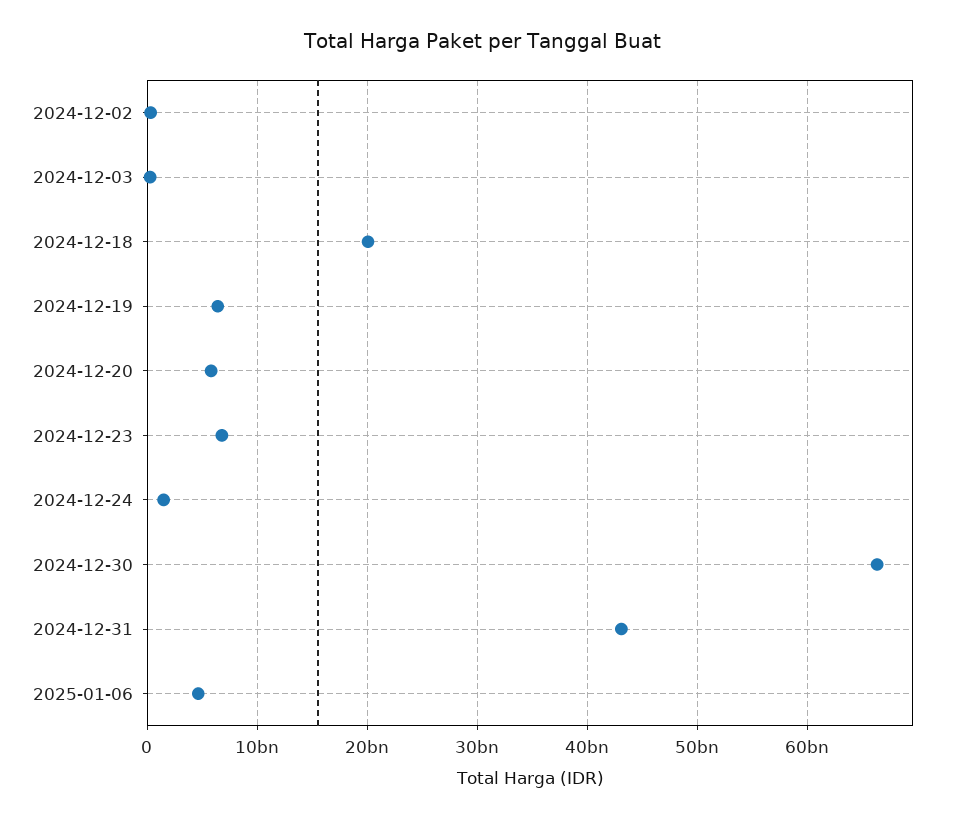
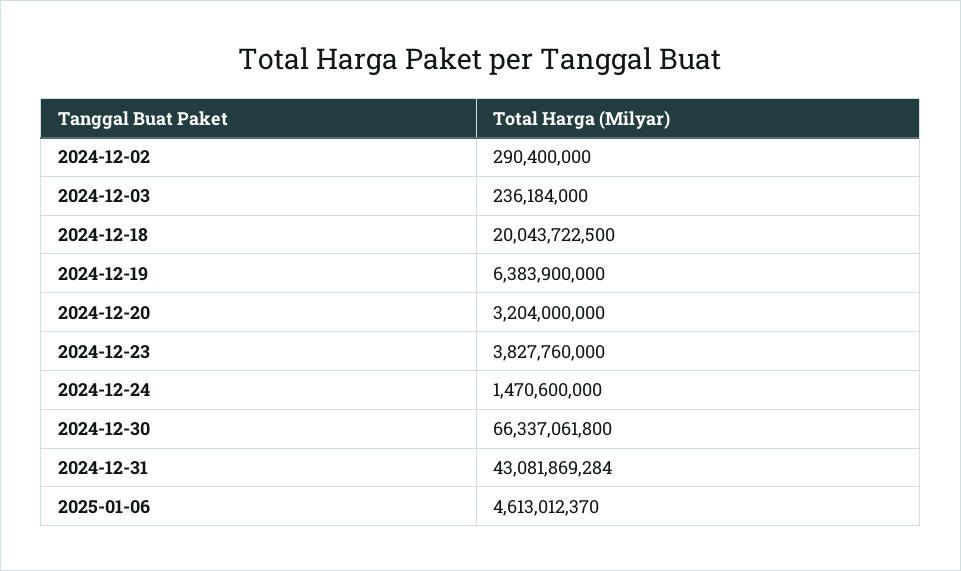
2024-12-20: 6000000000 -> 3204000000
2024-12-23: 7000000000 -> 3827760000

